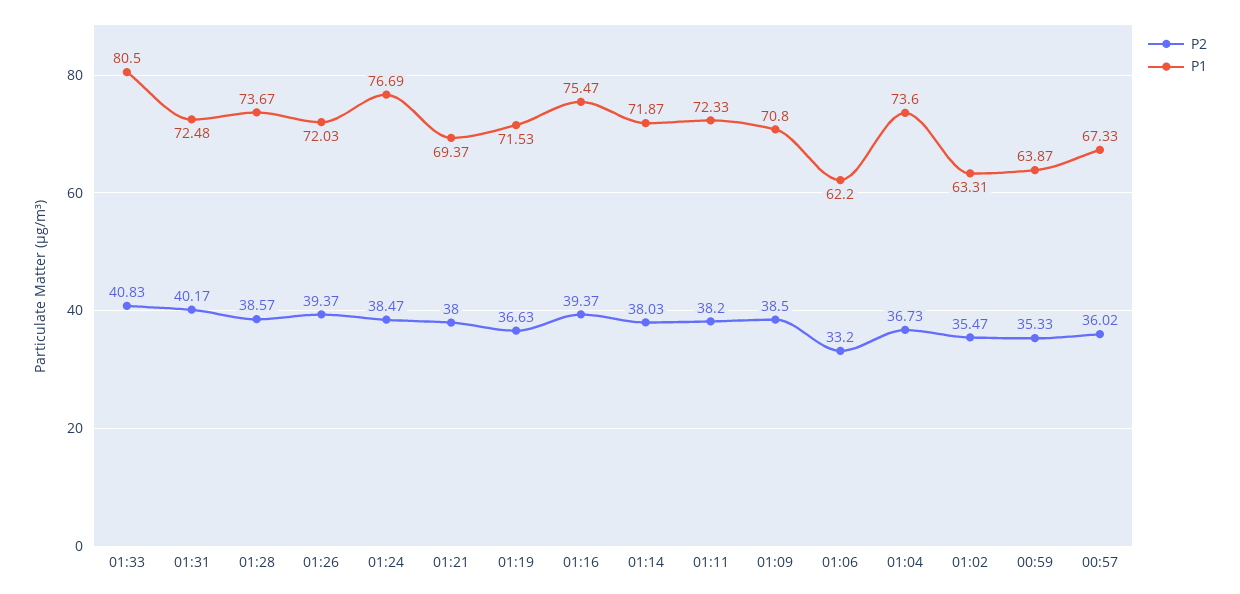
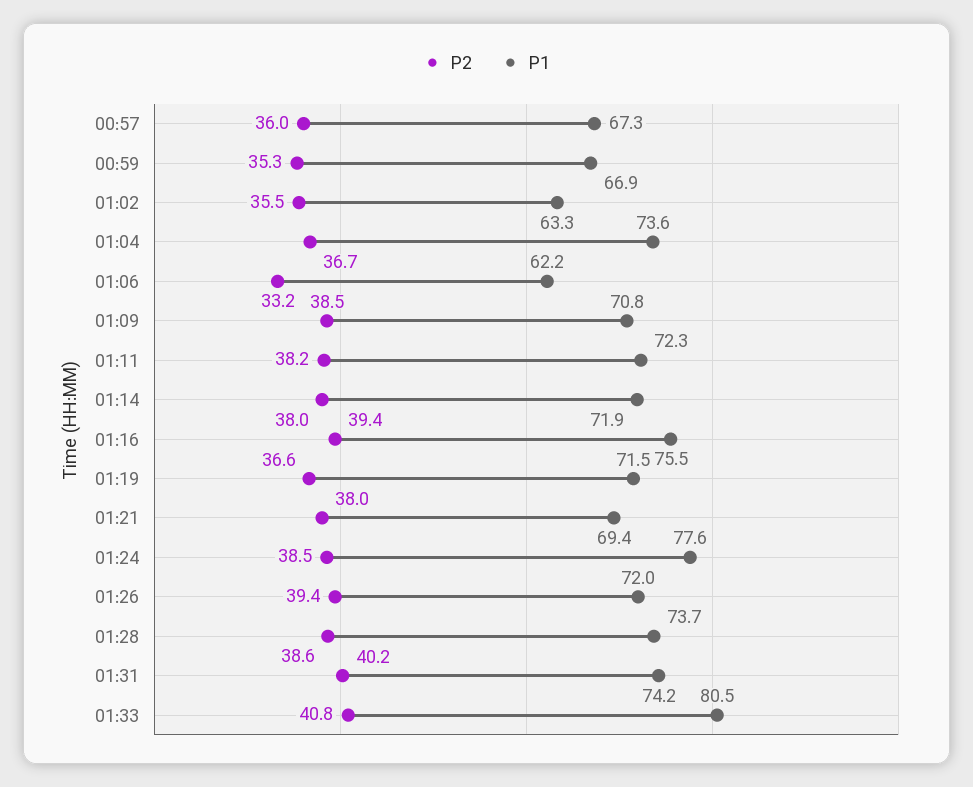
P1, 01:31: 72.48 -> 74.2
P1, 01:24: 76.69 -> 77.6
P1, 00:59: 63.87 -> 66.9

